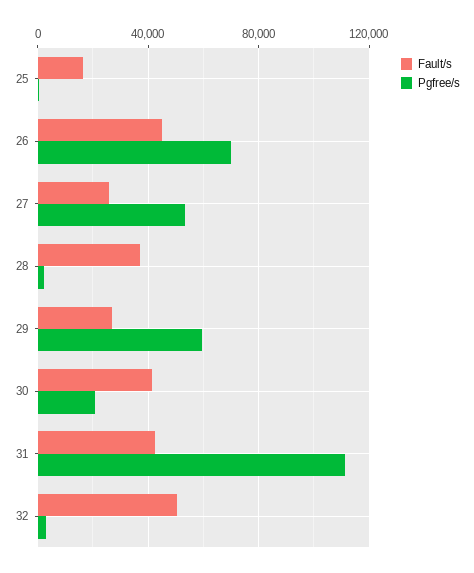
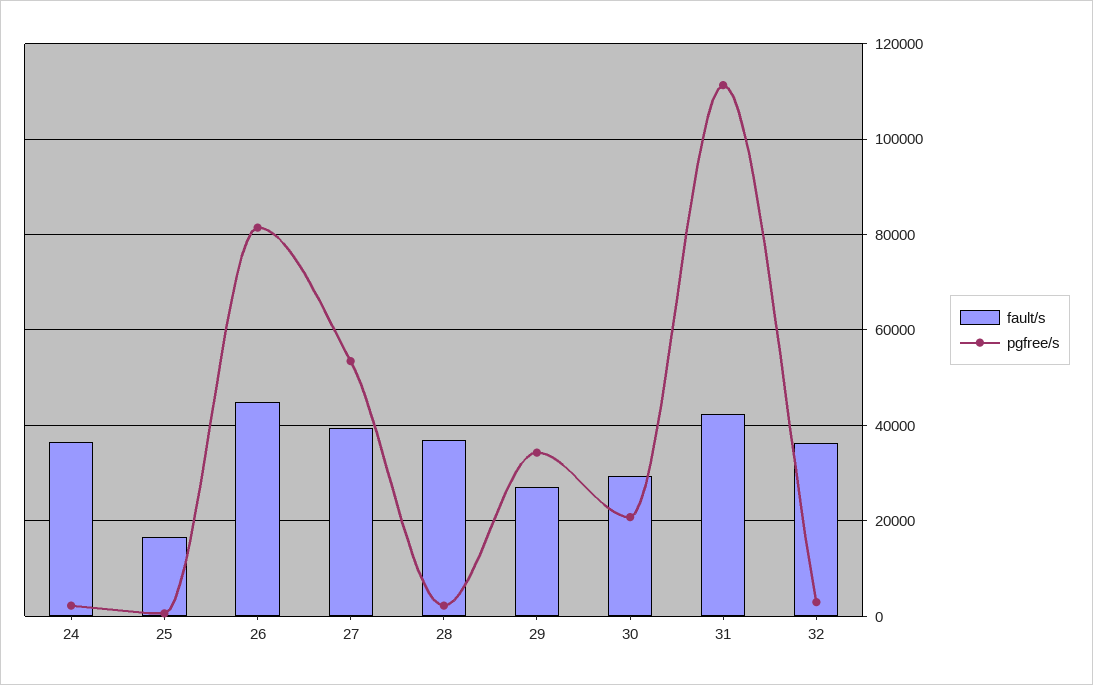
Pgfree/s, 26: 70000 -> 82000
Fault/s, 27: 25000 -> 40000
Pgfree/s, 29: 60000 -> 34000
Fault/s, 30: 40000 -> 30000
Fault/s, 32: 50000 -> 36000
Fault/s, 24: none -> 36000
Pgfree/s, 24: none -> 2000

